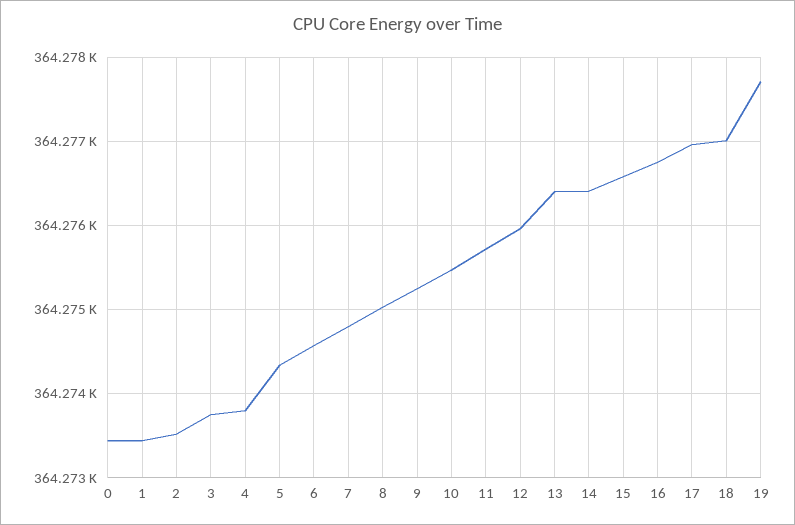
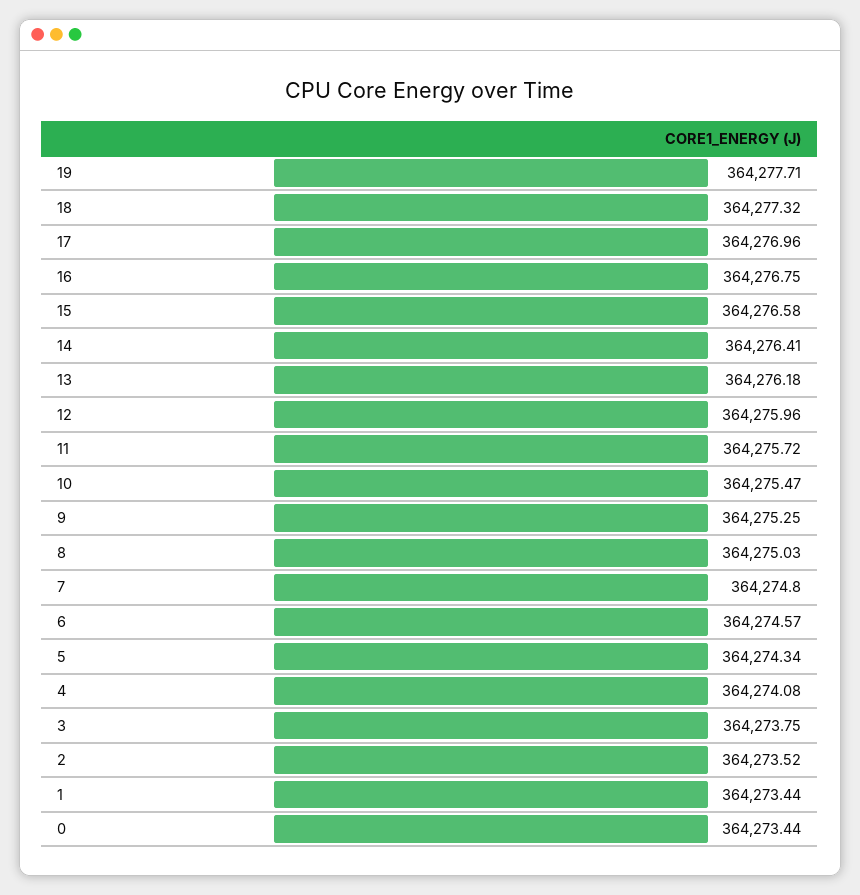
4: 364273.8 -> 364274.08
13: 364276.4 -> 364276.18
18: 364277 -> 364277.32

